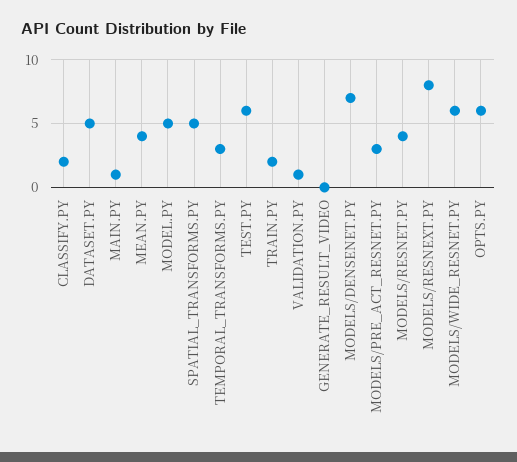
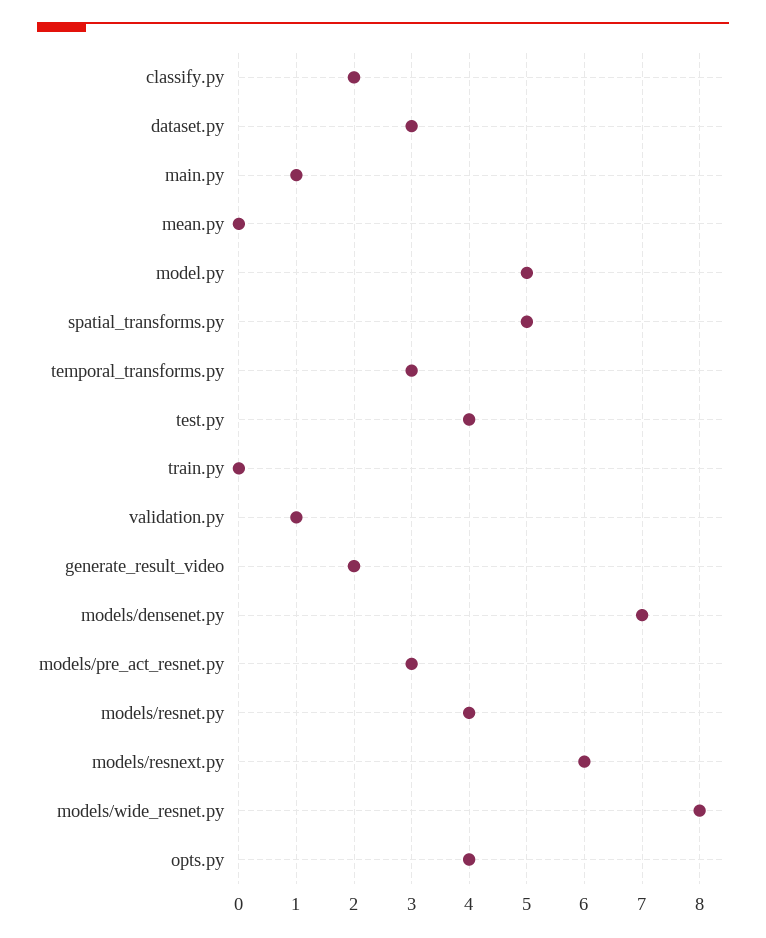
DATASET.PY: 5 -> 3
MEAN.PY: 4 -> 0
TEST.PY: 6 -> 4
TRAIN.PY: 2 -> 0
GENERATE_RESULT_VIDEO: 0 -> 2
MODELS/RESNEXT.PY: 8 -> 6
MODELS/WIDE_RESNET.PY: 6 -> 8
OPTS.PY: 6 -> 4

